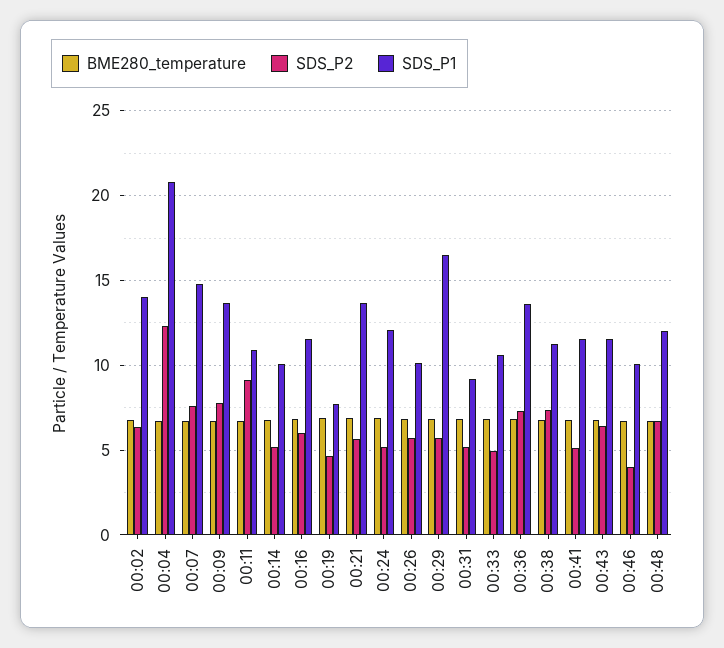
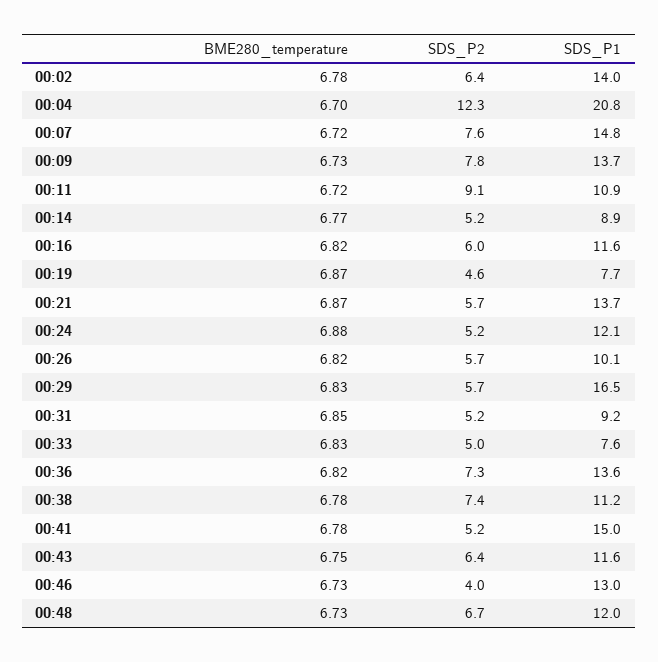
SDS_P1, 00:14: 10 -> 8.9
SDS_P1, 00:33: 10.5 -> 7.6
SDS_P1, 00:41: 11.5 -> 15
SDS_P1, 00:46: 10 -> 13

